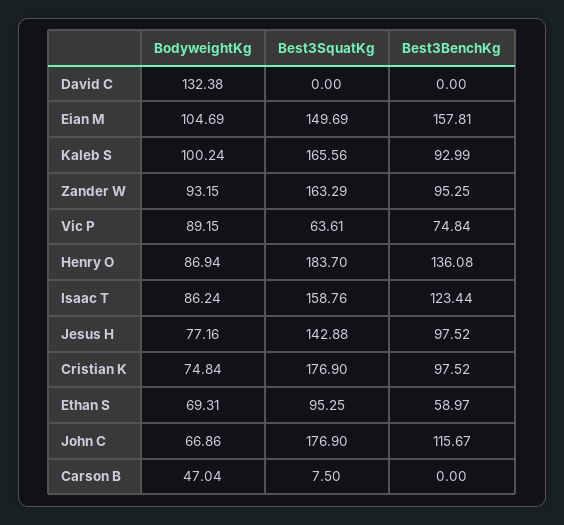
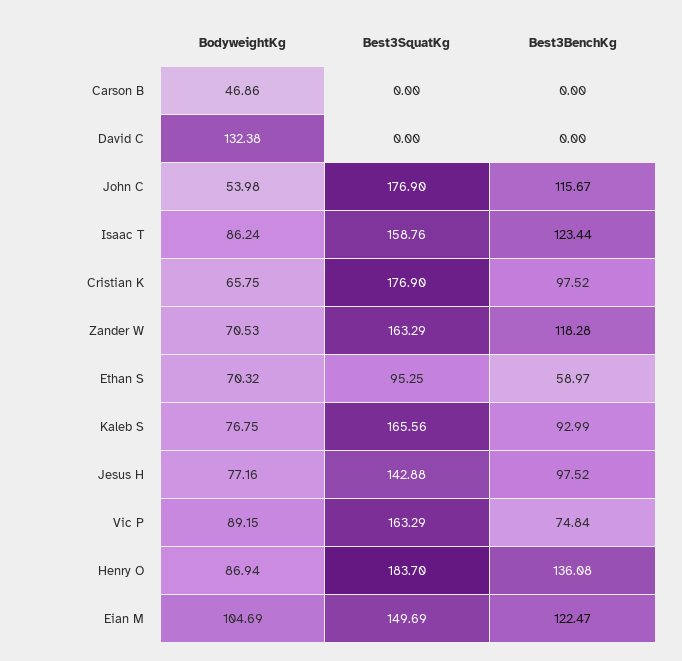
Best3BenchKg, Eian M: 157.81 -> 122.47
BodyweightKg, Kaleb S: 100.24 -> 76.75
BodyweightKg, Zander W: 93.15 -> 70.53
Best3BenchKg, Zander W: 95.25 -> 118.28
Best3SquatKg, Vic P: 63.61 -> 163.29
BodyweightKg, Cristian K: 74.84 -> 65.75
BodyweightKg, Ethan S: 69.31 -> 70.32
BodyweightKg, John C: 66.86 -> 53.98
BodyweightKg, Carson B: 47.04 -> 46.86
Best3SquatKg, Carson B: 7.5 -> 0

